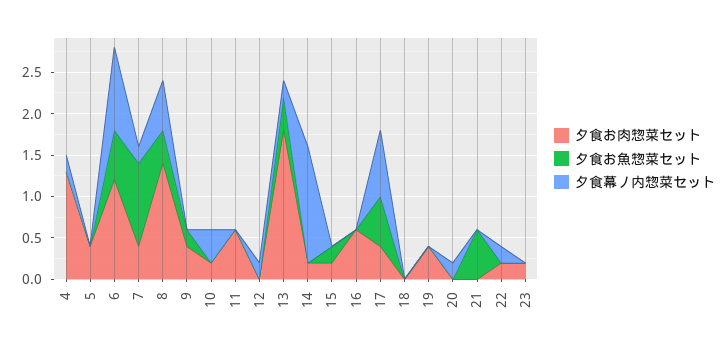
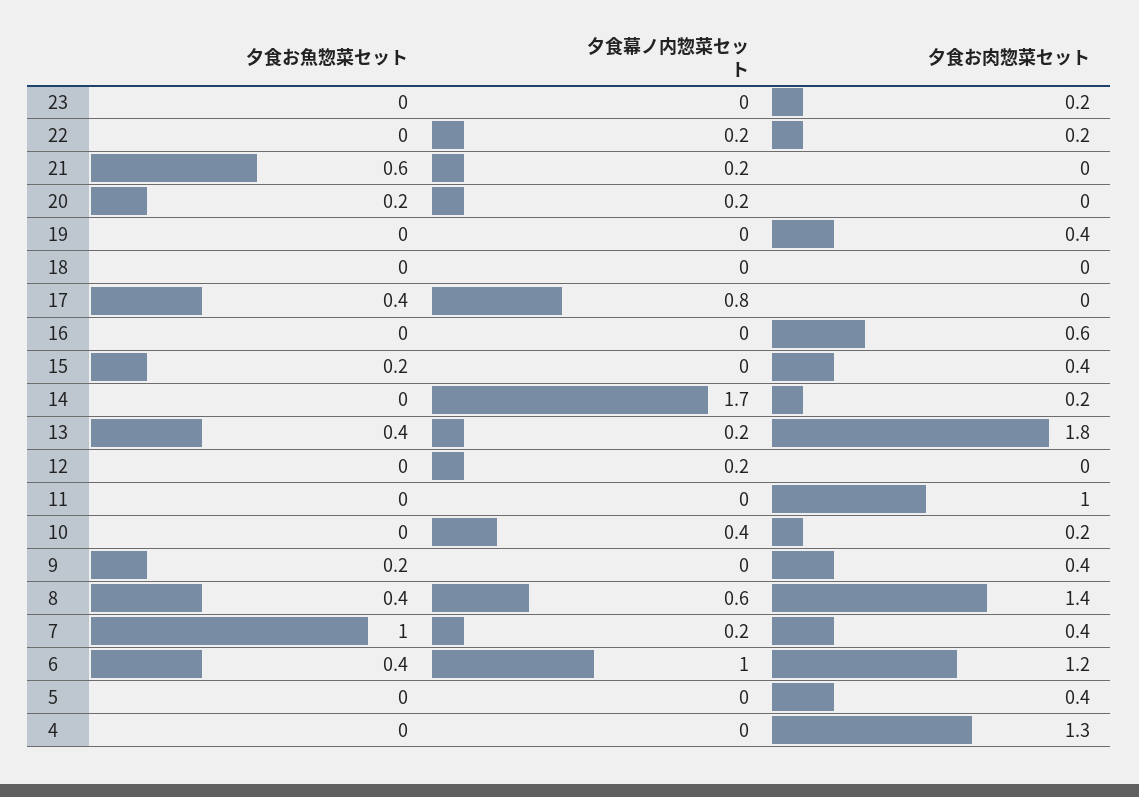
夕食幕ノ内惣菜セット, 4: 0.2 -> 0
夕食お魚惣菜セット, 6: 0.6 -> 0.4
夕食お肉惣菜セット, 11: 0.6 -> 1
夕食幕ノ内惣菜セット, 14: 1.4 -> 1.7
夕食お肉惣菜セット, 15: 0.2 -> 0.4
夕食お肉惣菜セット, 17: 0.4 -> 0
夕食お魚惣菜セット, 17: 0.6 -> 0.4
夕食お魚惣菜セット, 20: 0 -> 0.2
夕食幕ノ内惣菜セット, 21: 0 -> 0.2

